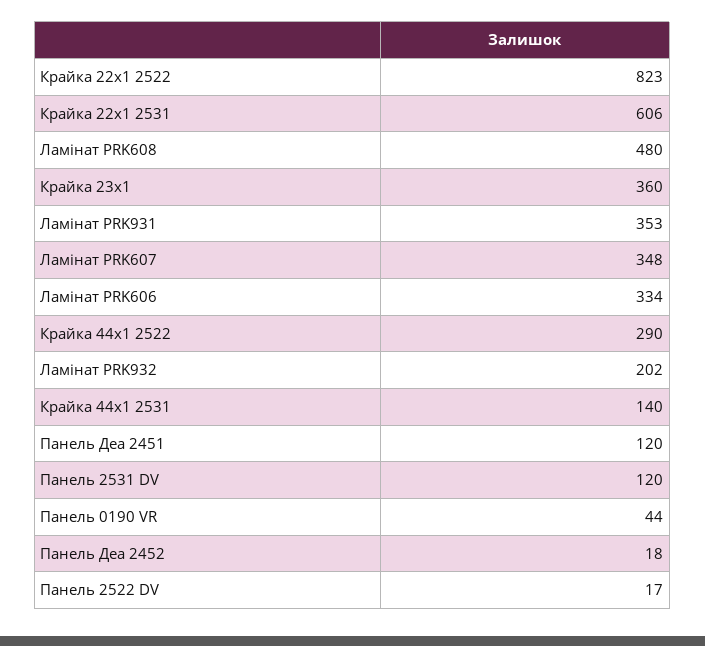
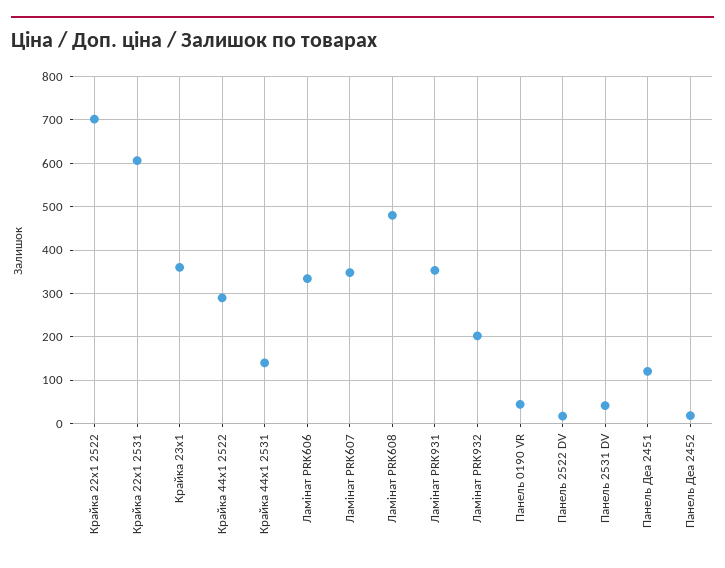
Крайка 22x1 2522: 823 -> 700
Панель 2531 DV: 120 -> 40

